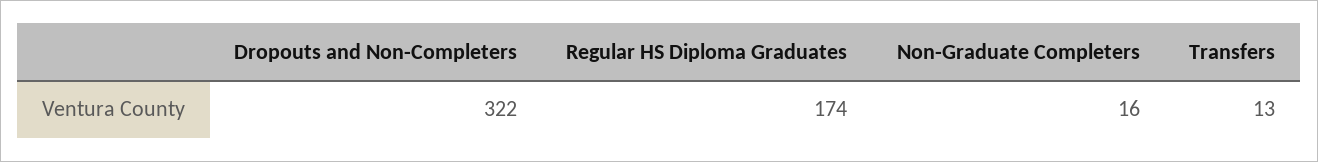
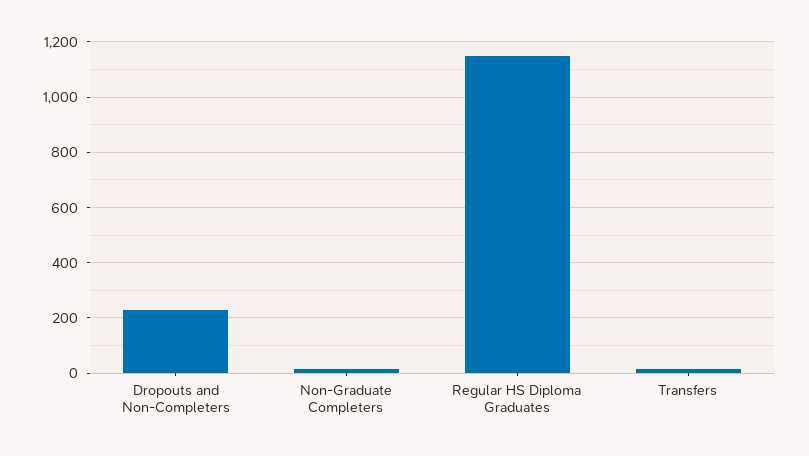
Dropouts and Non-Completers: 322 -> 225
Regular HS Diploma Graduates: 174 -> 1150

